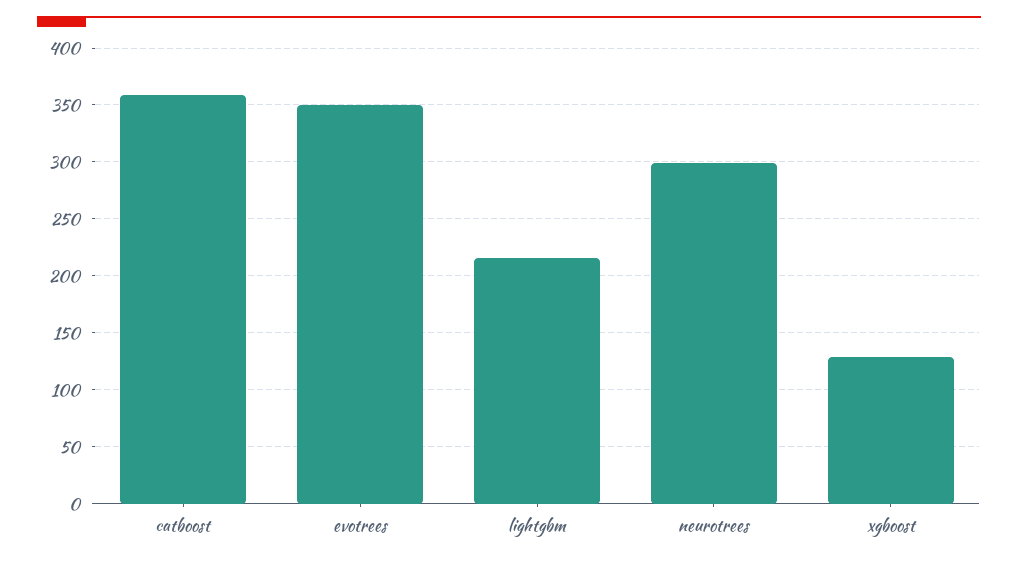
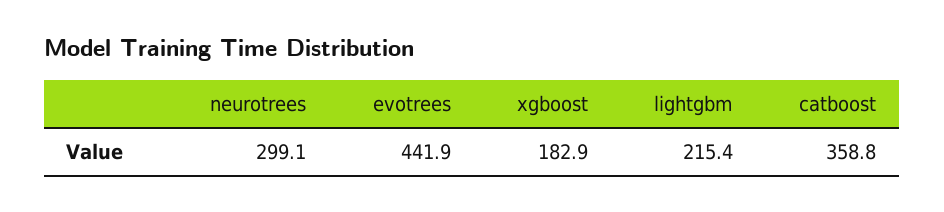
evotrees: 350 -> 441.9
xgboost: 130 -> 182.9

